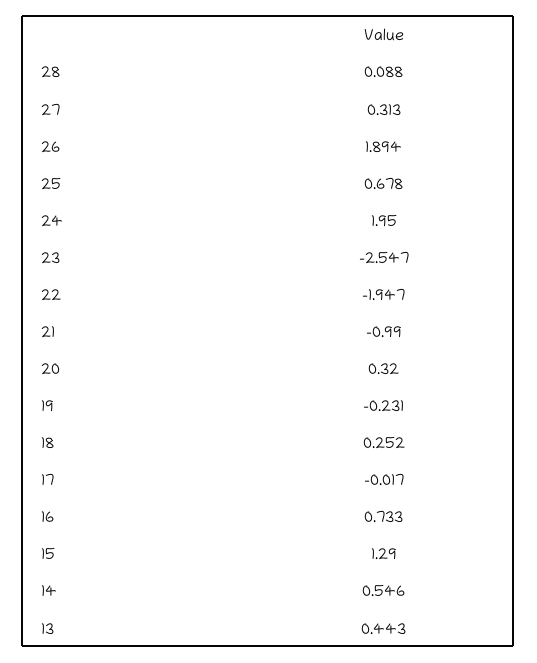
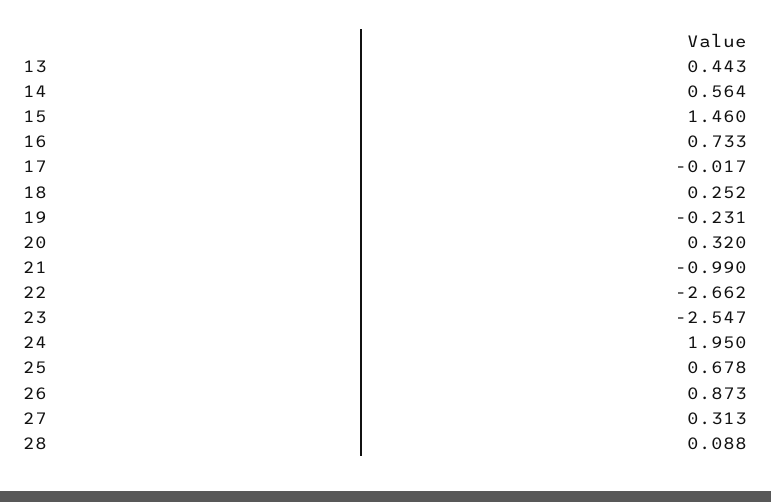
26: 1.894 -> 0.873
22: -1.947 -> -2.662
15: 1.29 -> 1.46
14: 0.546 -> 0.564

